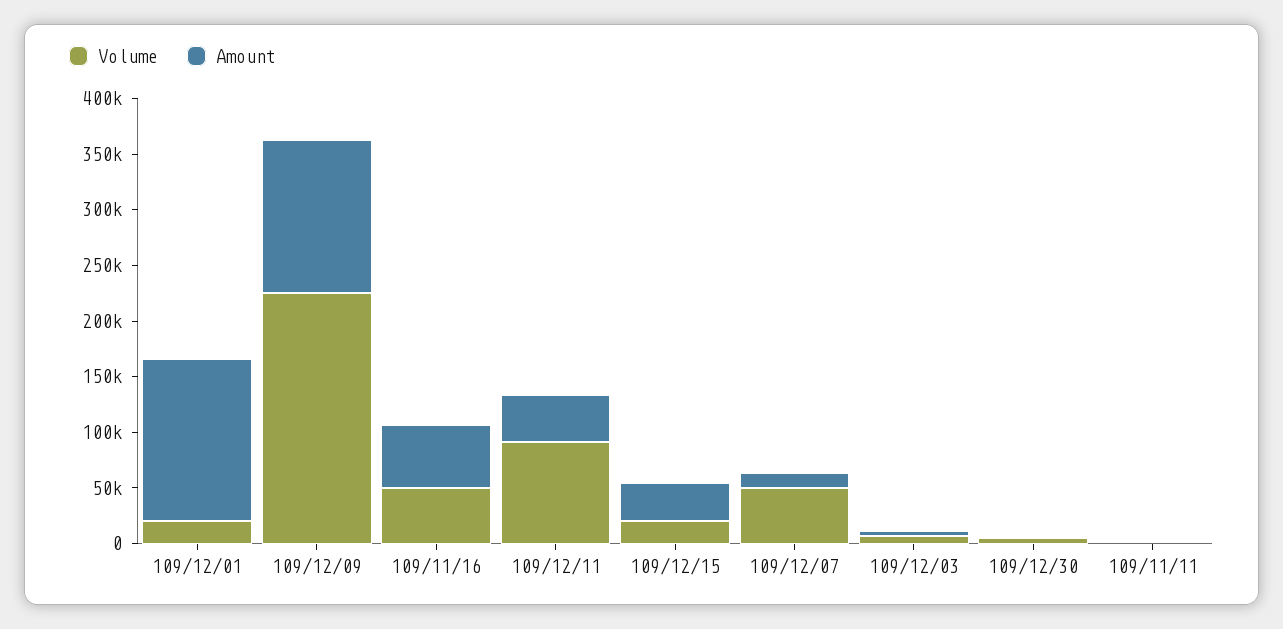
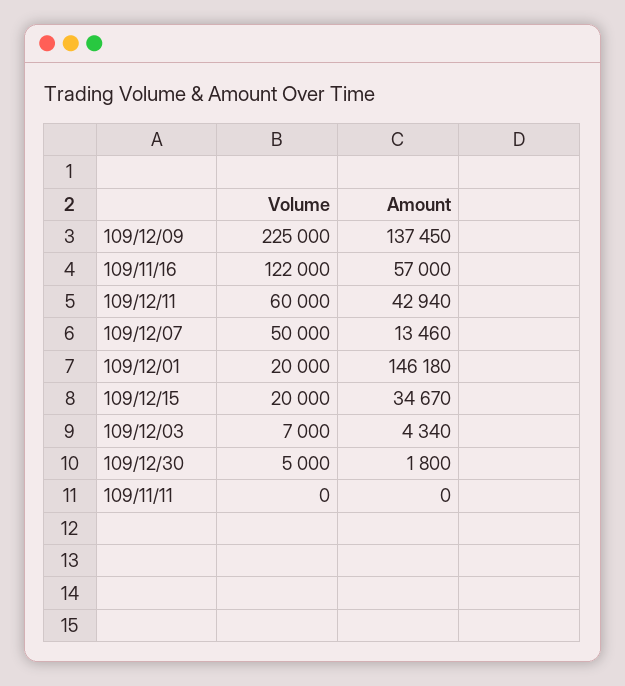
Volume, 109/11/16: 50000 -> 122000
Volume, 109/12/11: 90000 -> 60000

